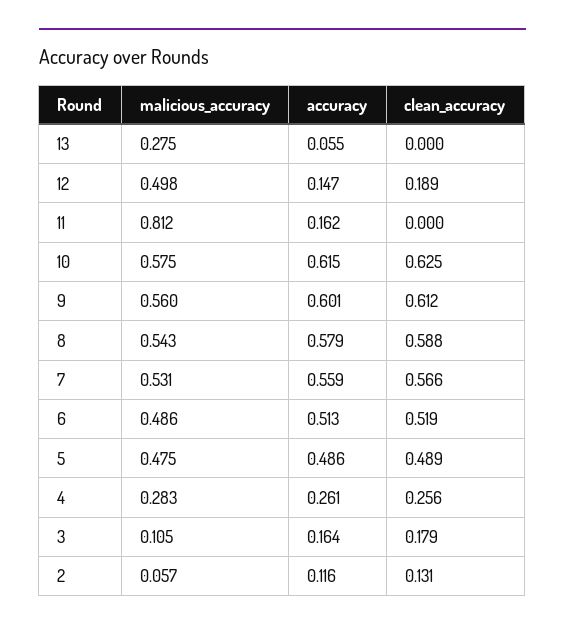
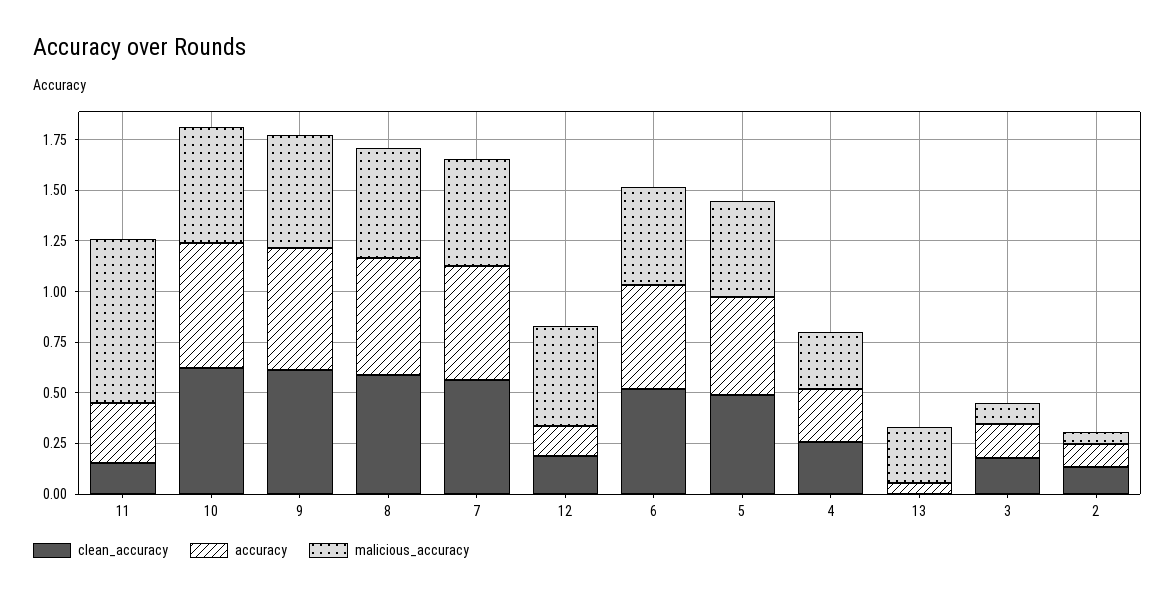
accuracy, 11: 0.162 -> 0.3
clean_accuracy, 11: 0 -> 0.15

